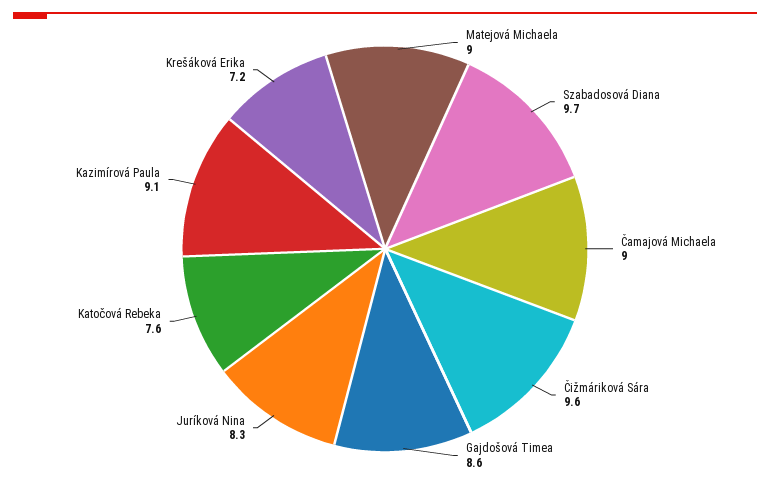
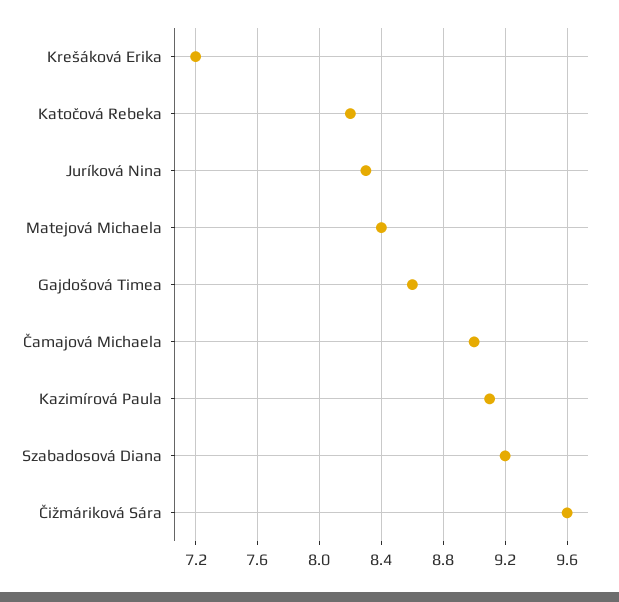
Matejová Michaela: 9 -> 8.4
Szabadosová Diana: 9.7 -> 9.2
Katočová Rebeka: 7.6 -> 8.2

